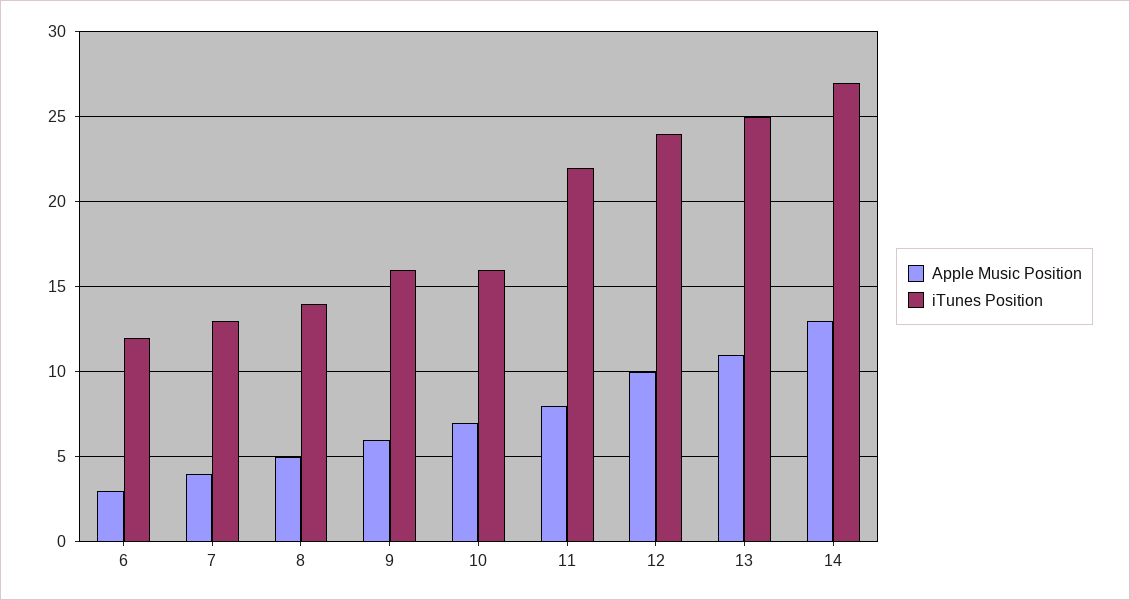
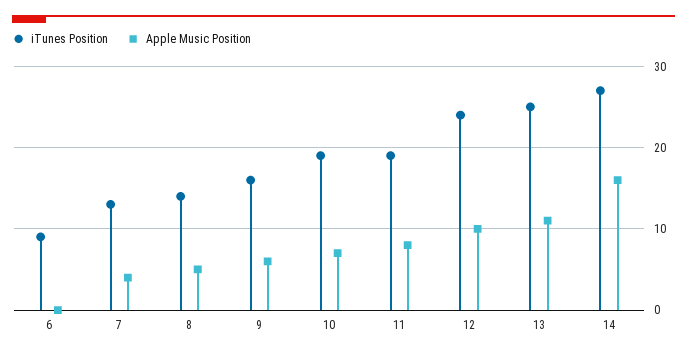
Apple Music Position, 6: 3 -> 0
iTunes Position, 6: 12 -> 9
iTunes Position, 10: 16 -> 19
iTunes Position, 11: 22 -> 19
Apple Music Position, 14: 13 -> 16

